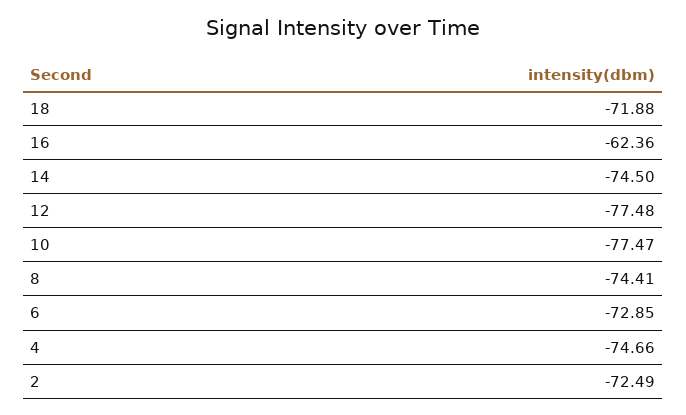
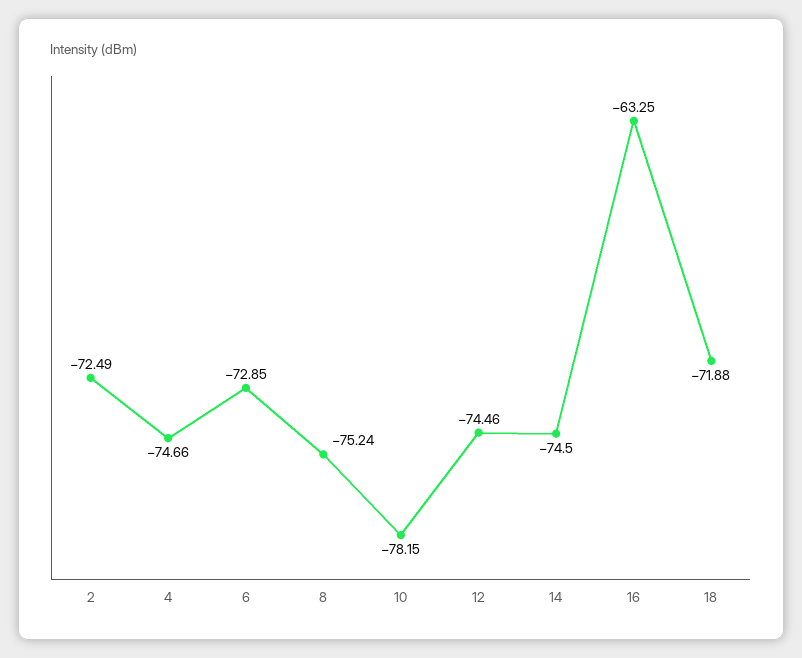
16: -62.36 -> -63.25
12: -77.48 -> -74.46
10: -77.47 -> -78.15
8: -74.41 -> -75.24

